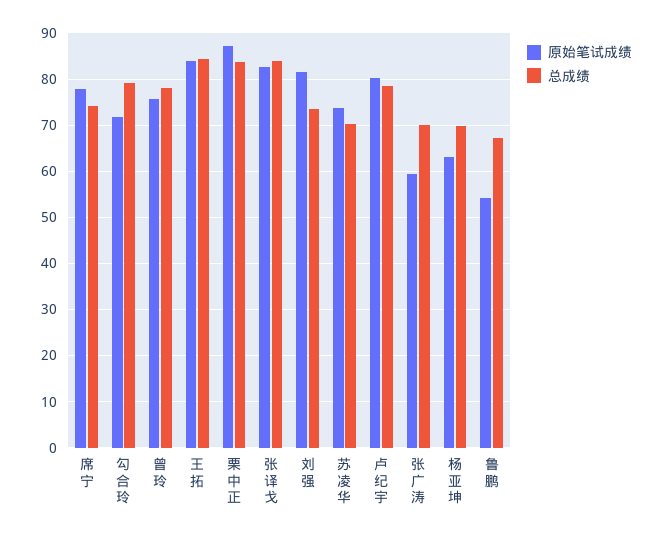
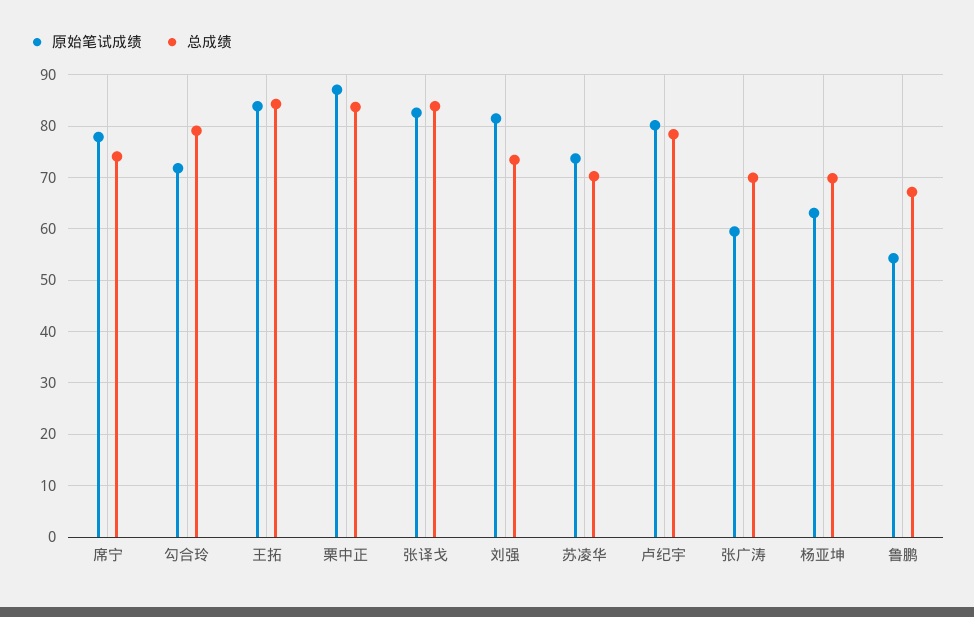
原始笔试成绩, 曾玲: 76 -> none
总成绩, 曾玲: 78 -> none

